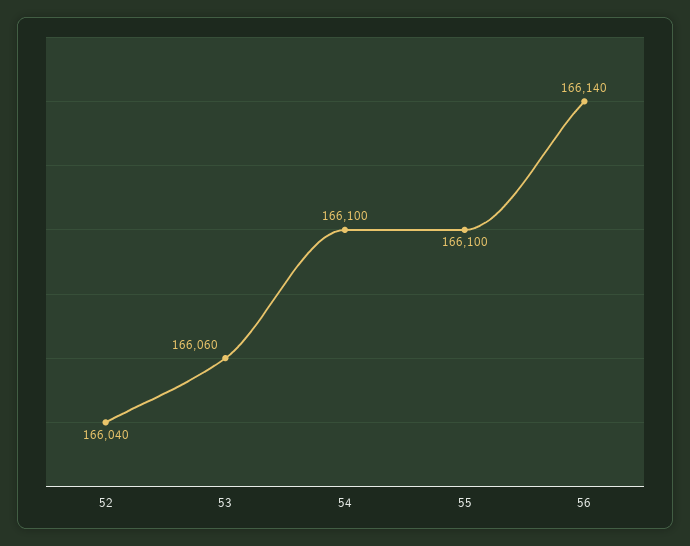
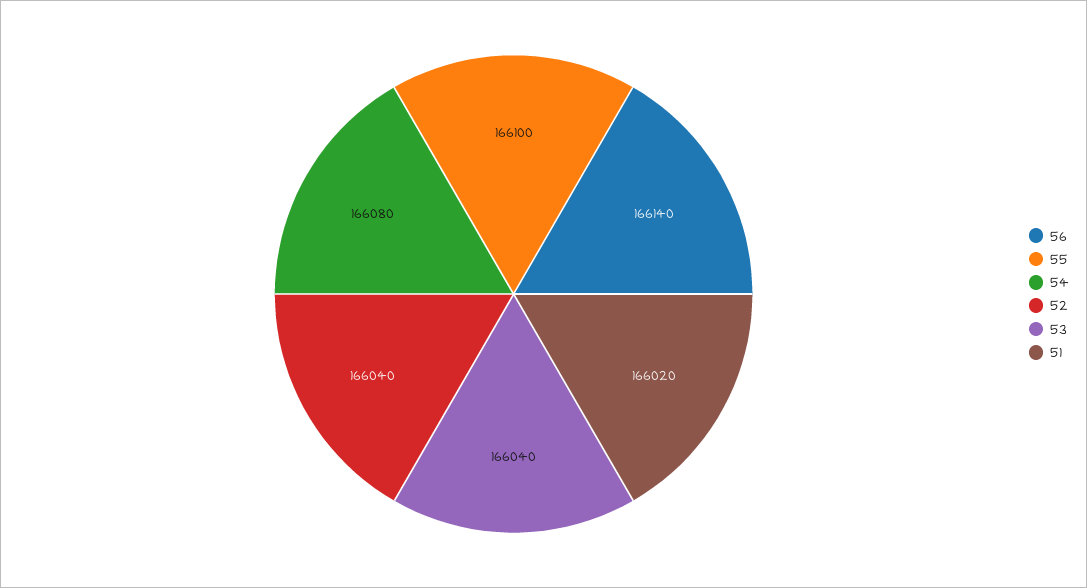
53: 166060 -> 166040
54: 166100 -> 166080
51: none -> 166020

